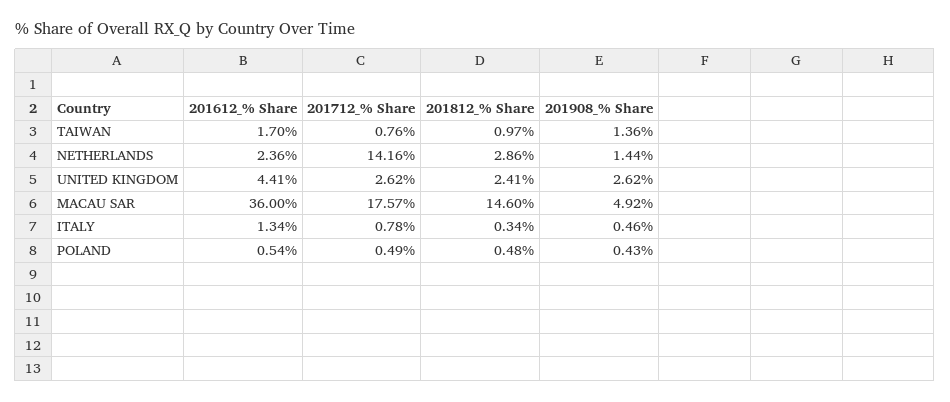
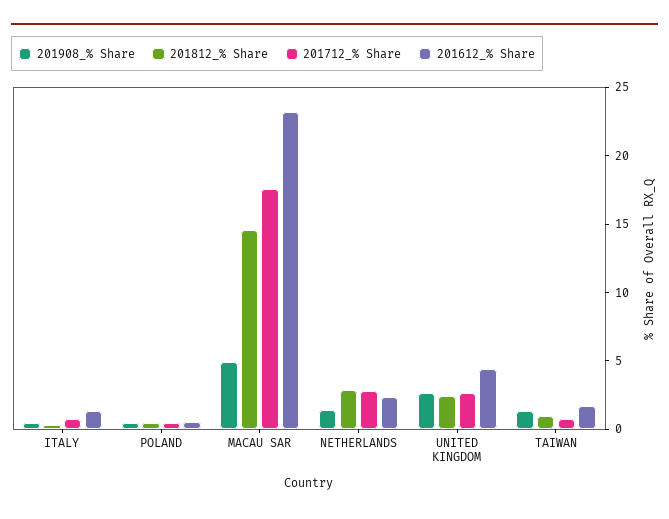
201712_% Share, NETHERLANDS: 14.16 -> 3
201612_% Share, MACAU SAR: 36 -> 23

